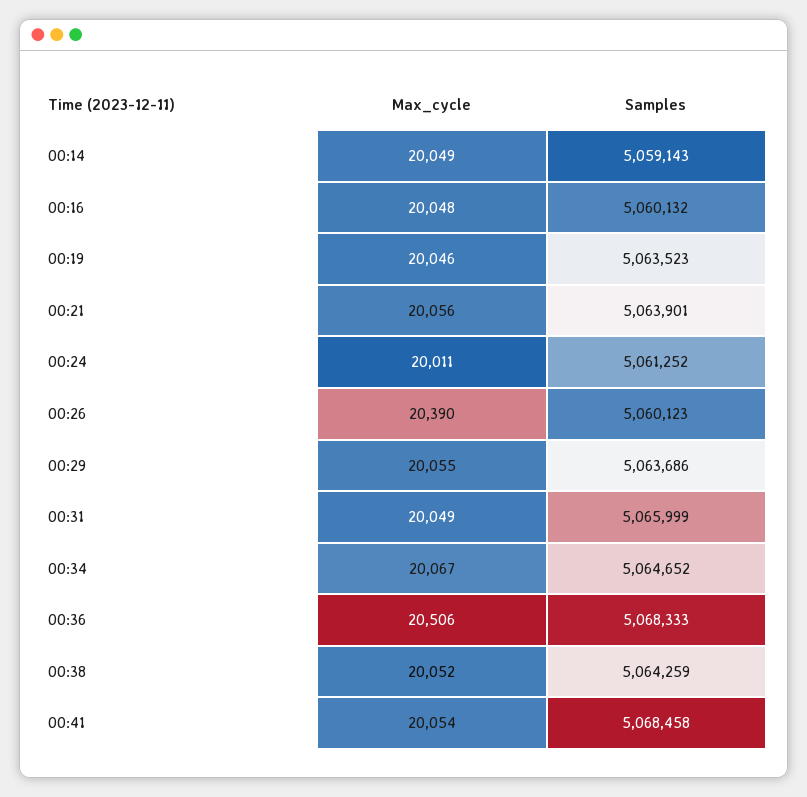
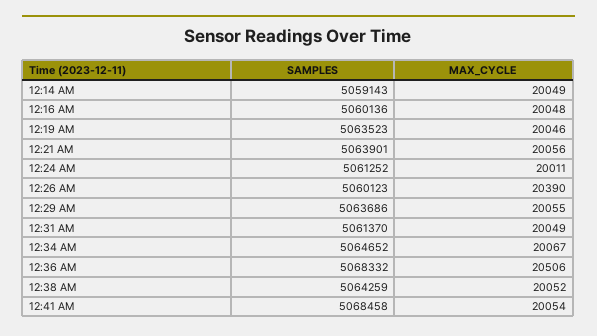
Samples, 00:16: 5060132 -> 5060136
Samples, 00:31: 5065999 -> 5061370
Samples, 00:36: 5068333 -> 5068332

